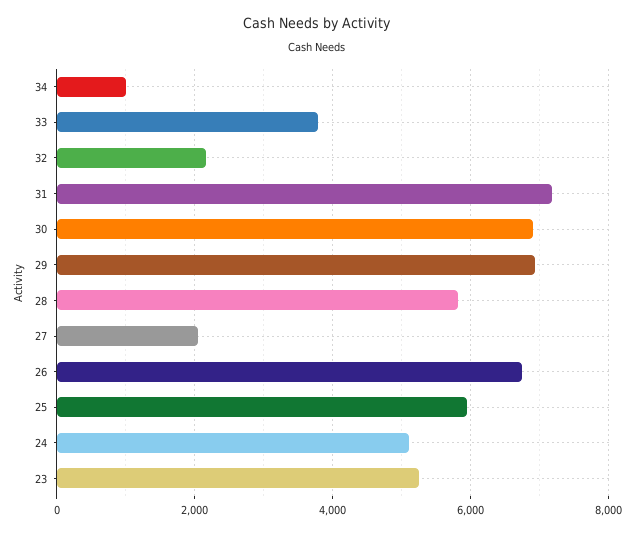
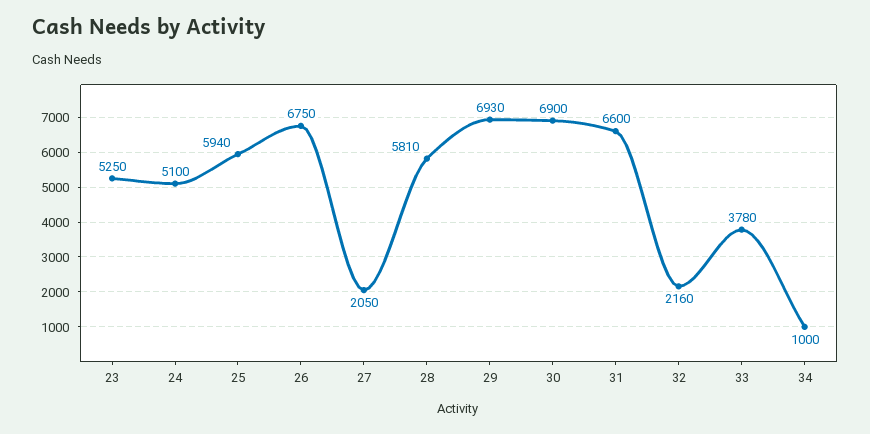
31: 7200 -> 6600

